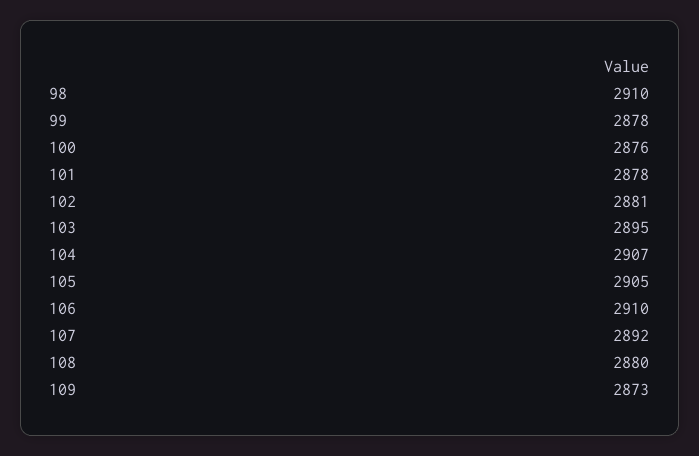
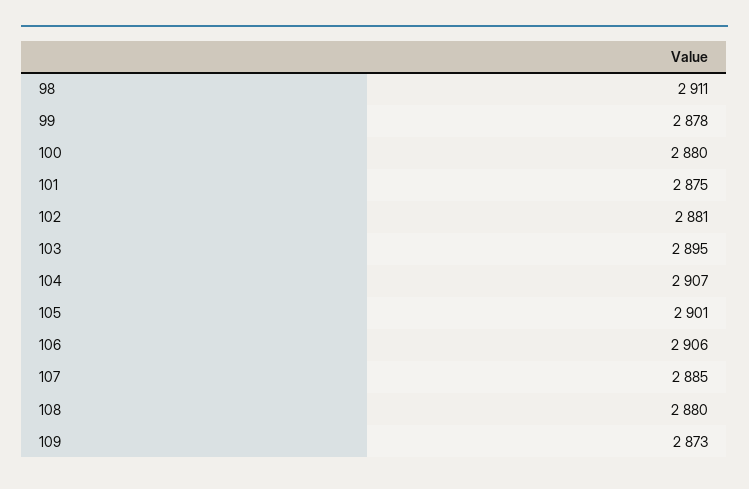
98: 2910 -> 2911
100: 2876 -> 2880
101: 2878 -> 2875
105: 2905 -> 2901
106: 2910 -> 2906
107: 2892 -> 2885

